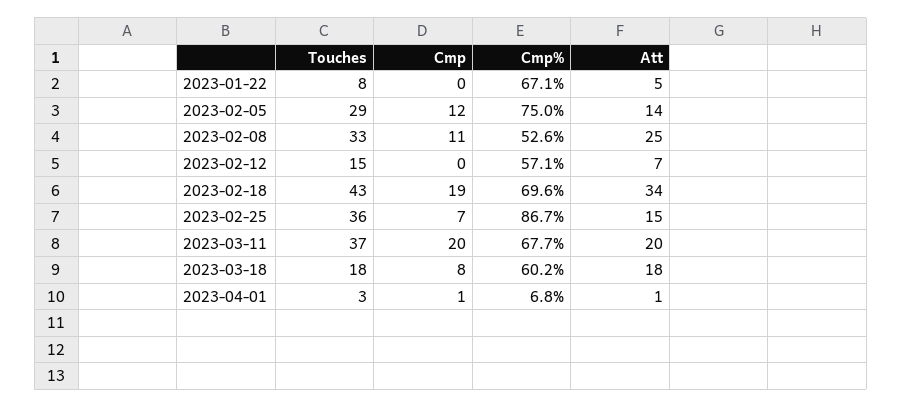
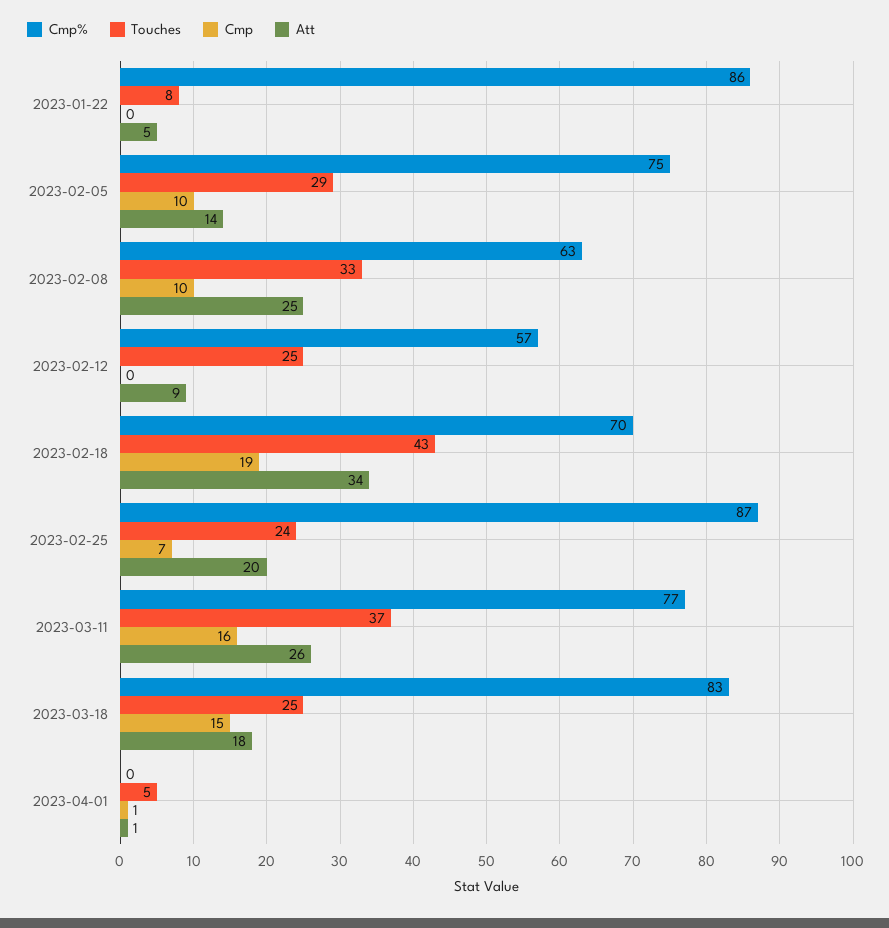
Cmp%, 2023-01-22: 67.1 -> 86
Cmp, 2023-02-05: 12 -> 10
Cmp, 2023-02-08: 11 -> 10
Cmp%, 2023-02-08: 52.6 -> 63
Touches, 2023-02-12: 15 -> 25
Att, 2023-02-12: 7 -> 9
Touches, 2023-02-25: 36 -> 24
Att, 2023-02-25: 15 -> 20
Cmp, 2023-03-11: 20 -> 16
Cmp%, 2023-03-11: 67.7 -> 77
Att, 2023-03-11: 20 -> 26
Touches, 2023-03-18: 18 -> 25
Cmp, 2023-03-18: 8 -> 15
Cmp%, 2023-03-18: 60.2 -> 83
Touches, 2023-04-01: 3 -> 5
Cmp%, 2023-04-01: 6.8 -> 0

